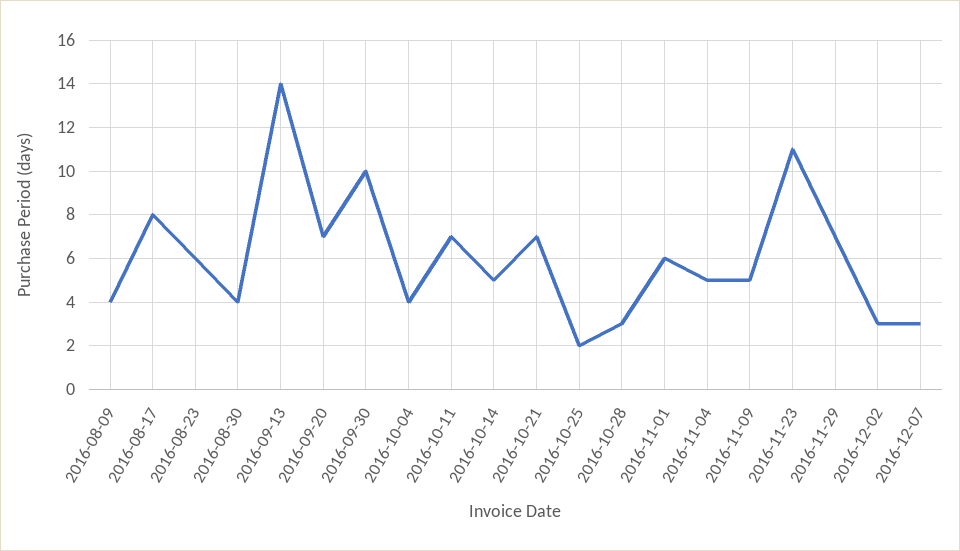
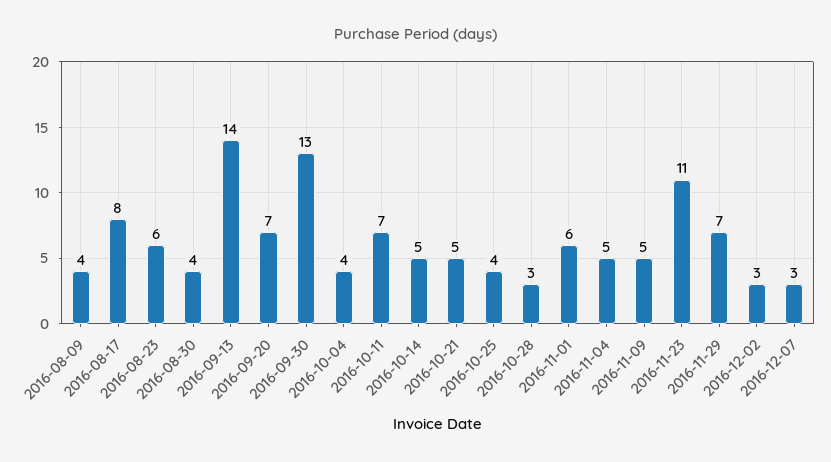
2016-09-30: 10 -> 13
2016-10-21: 7 -> 5
2016-10-25: 2 -> 4

